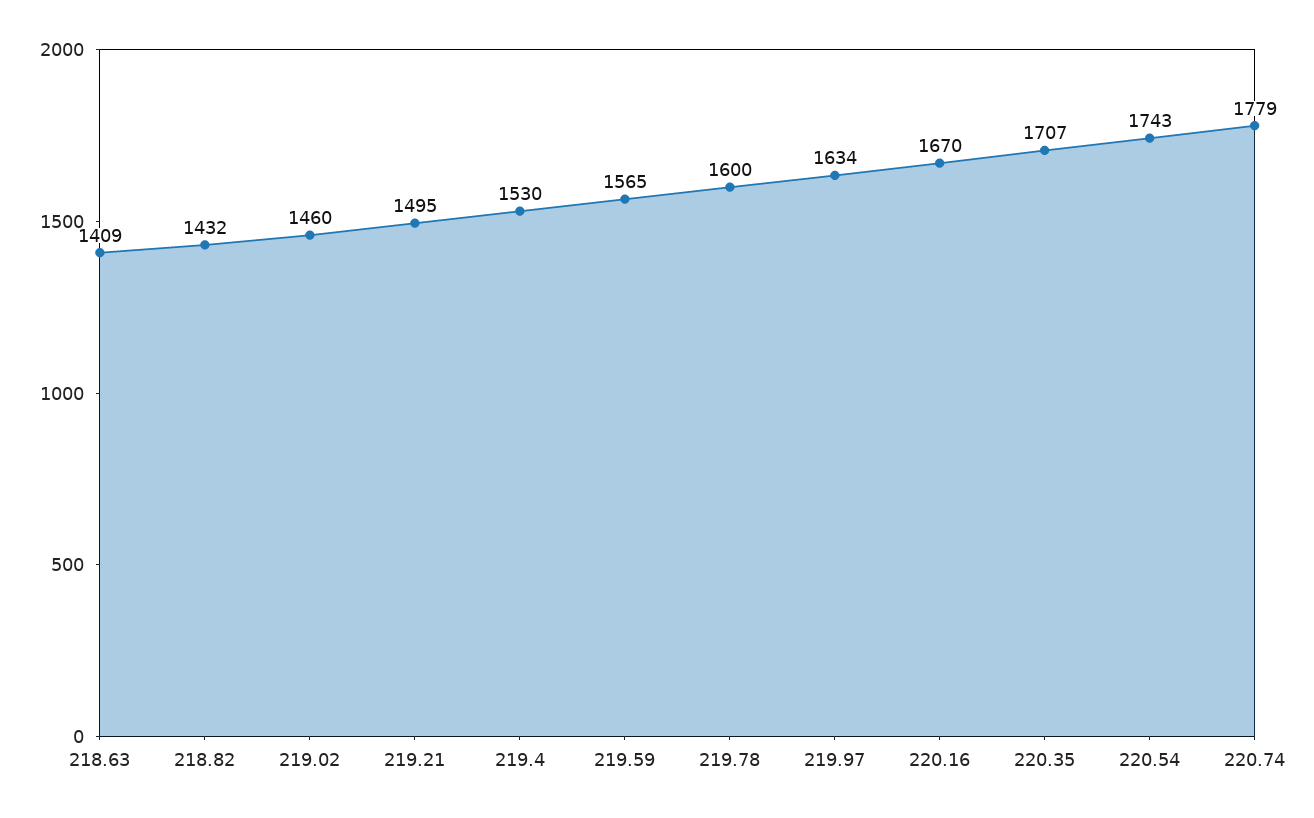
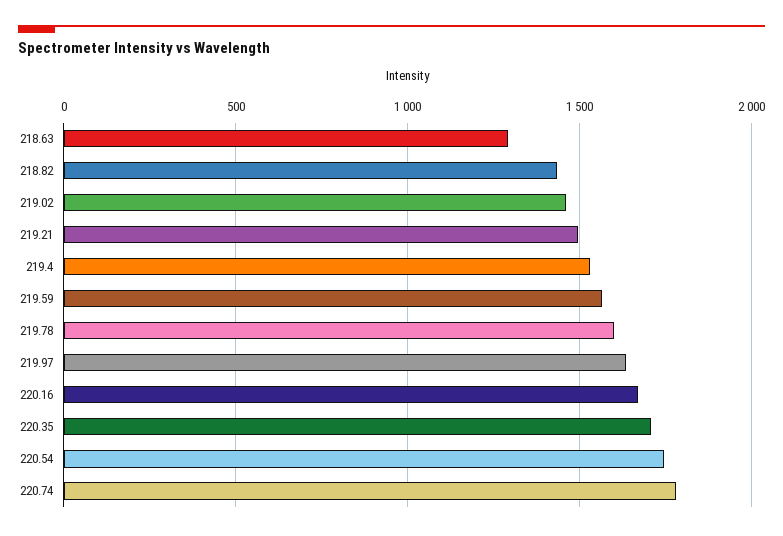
218.63: 1409 -> 1300

